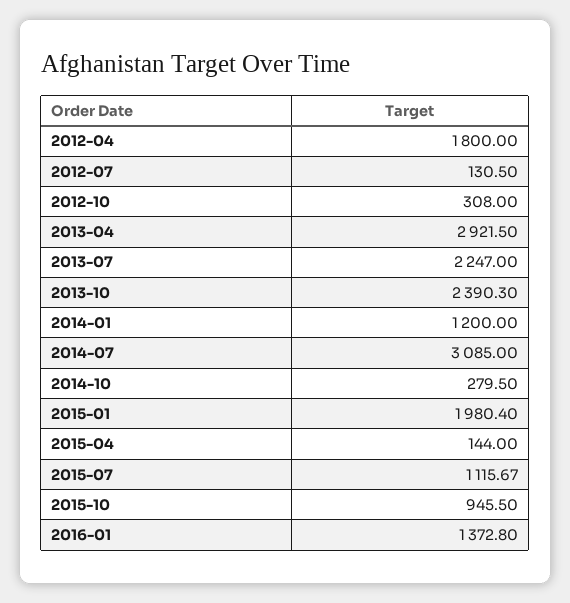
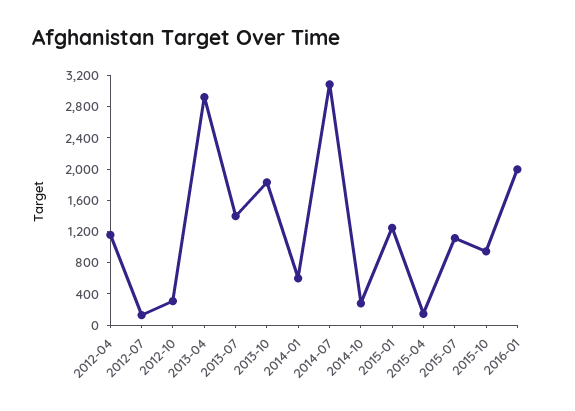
2012-04: 1800 -> 1200
2013-07: 2247 -> 1400
2013-10: 2390.3 -> 1800
2014-01: 1200 -> 600
2015-01: 1980.4 -> 1200
2016-01: 1372.8 -> 2000

